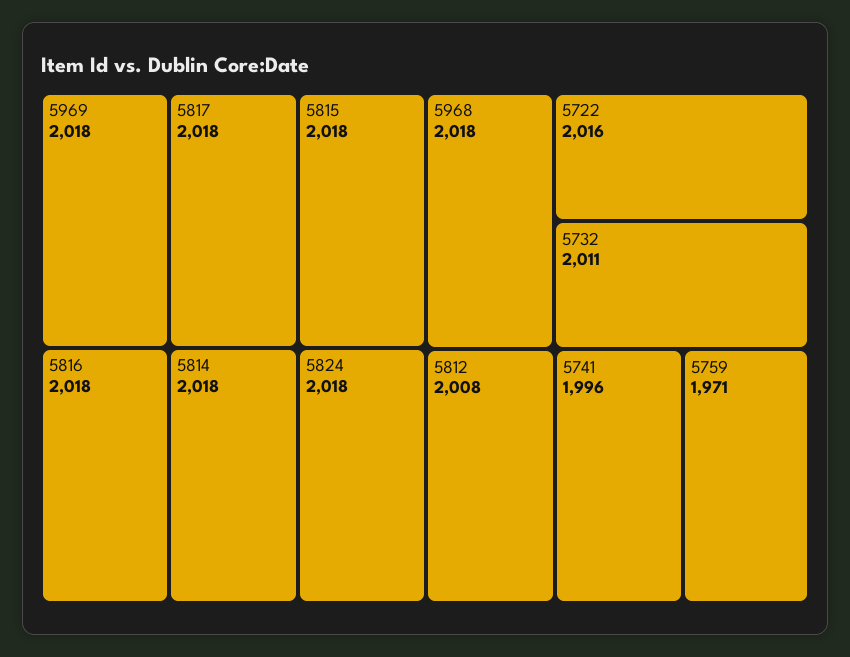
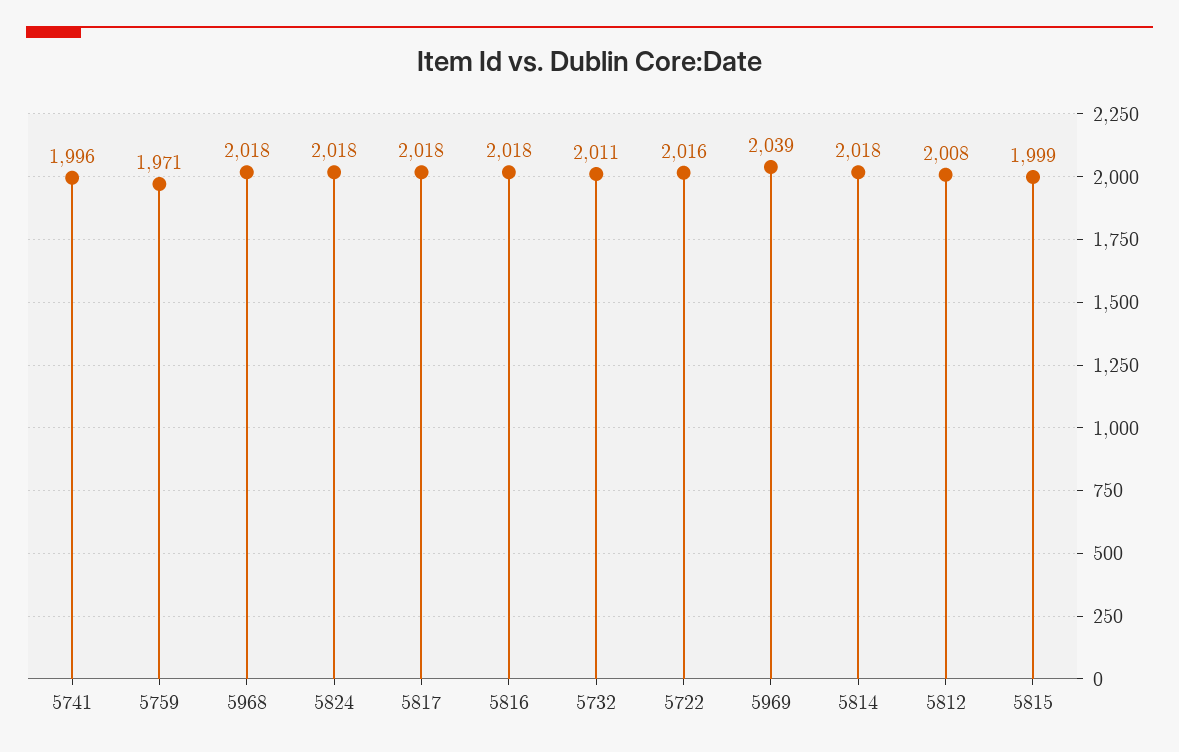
5969: 2018 -> 2039
5815: 2018 -> 1999

